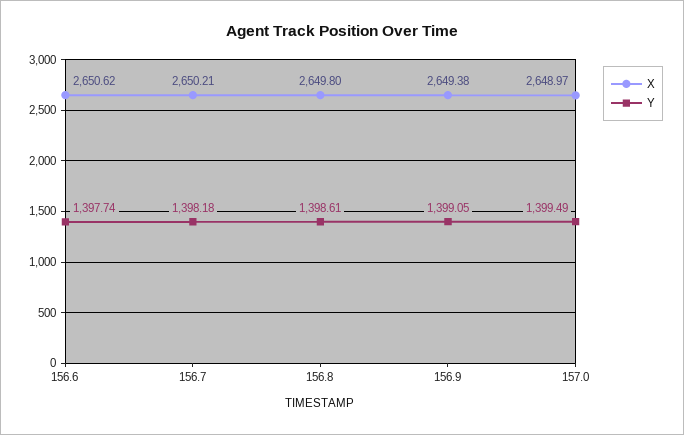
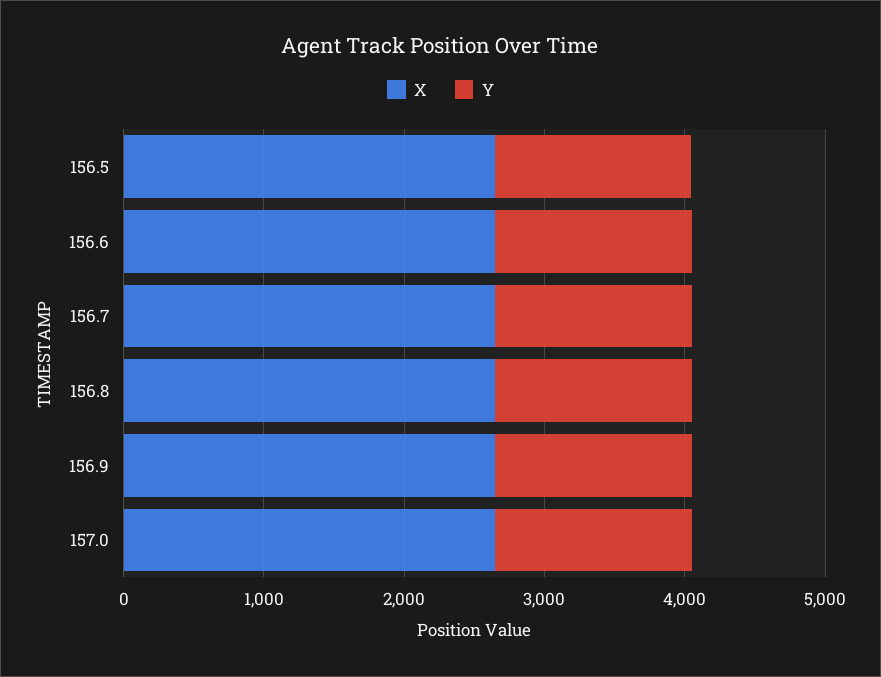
X, 156.5: none -> 2600
Y, 156.5: none -> 1400

